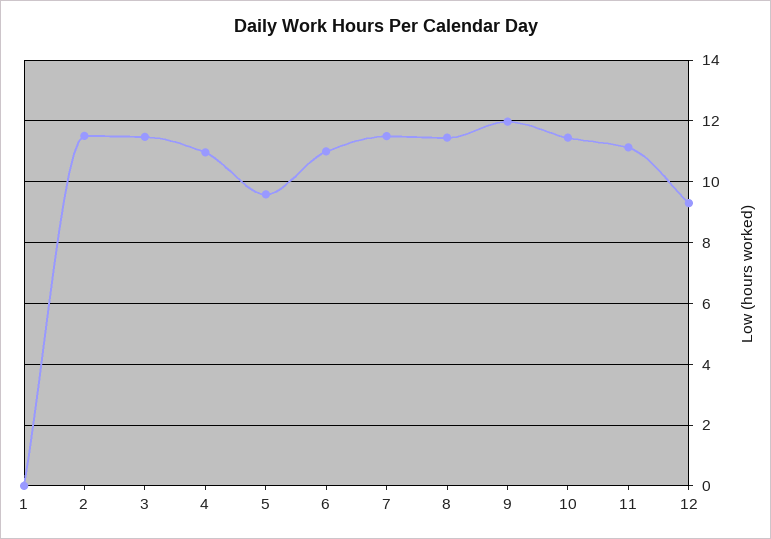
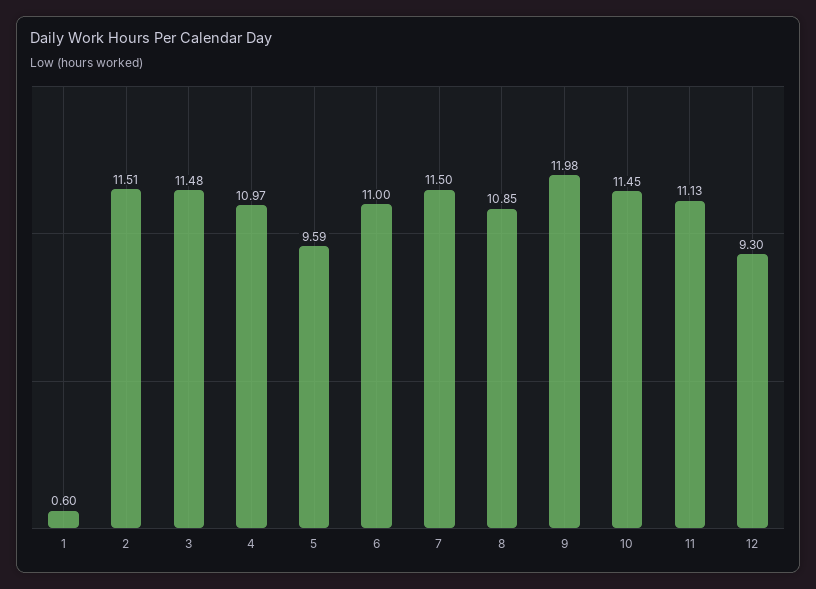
1: 0 -> 0.6
8: 11.4 -> 10.85

